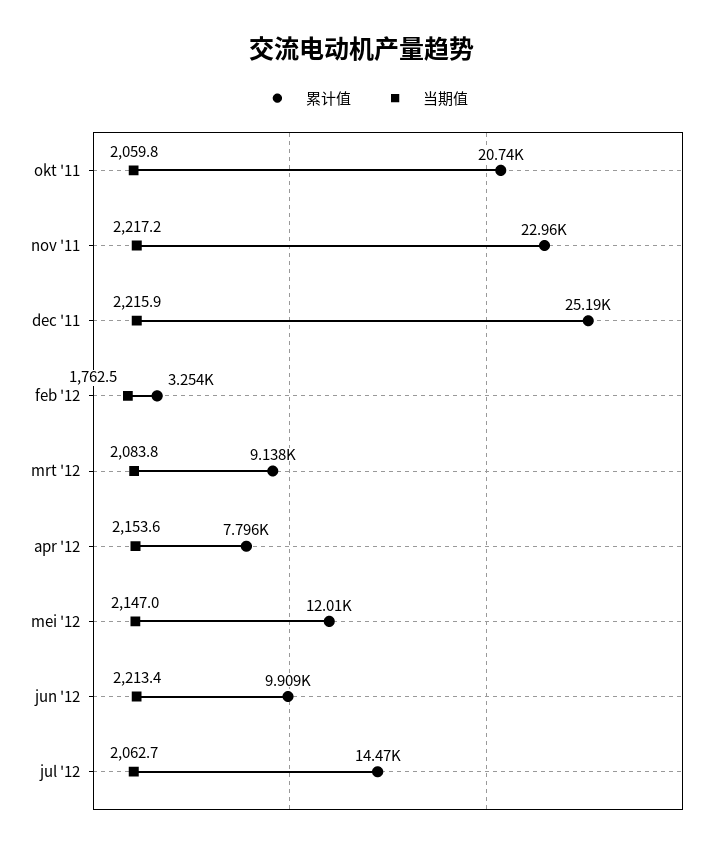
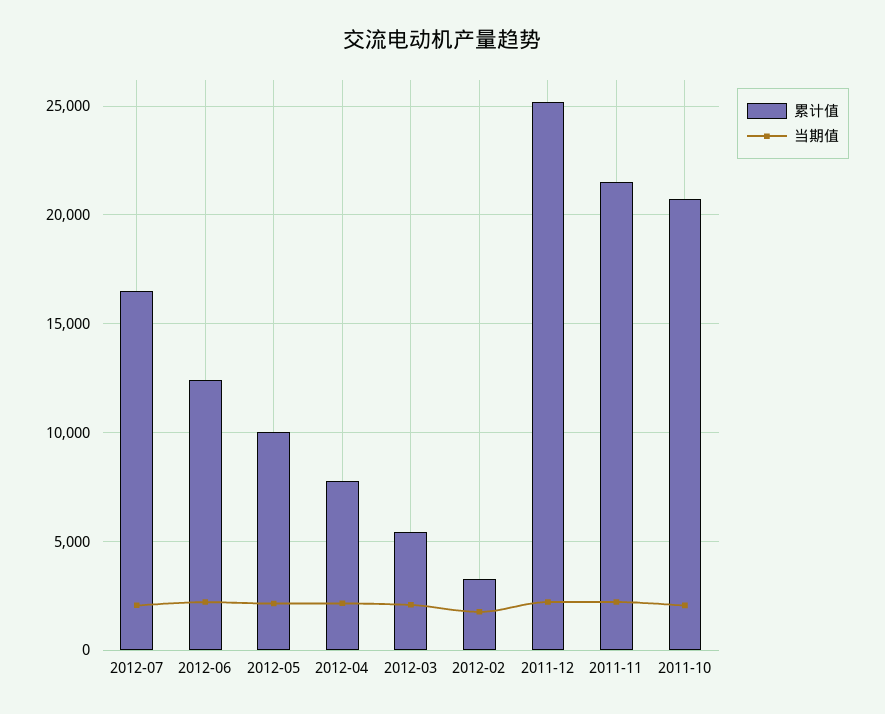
累计值, nov '11: 22960 -> 21500
累计值, mrt '12: 9138 -> 5500
累计值, mei '12: 12010 -> 10000
累计值, jun '12: 9909 -> 12500
累计值, jul '12: 14470 -> 16500

